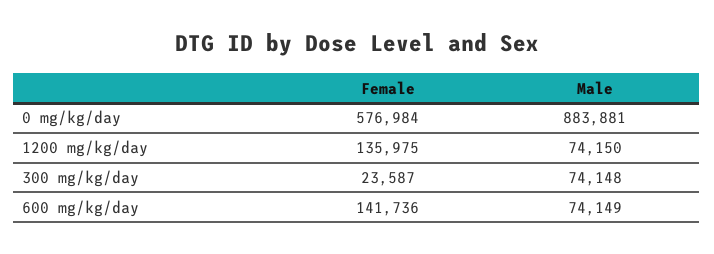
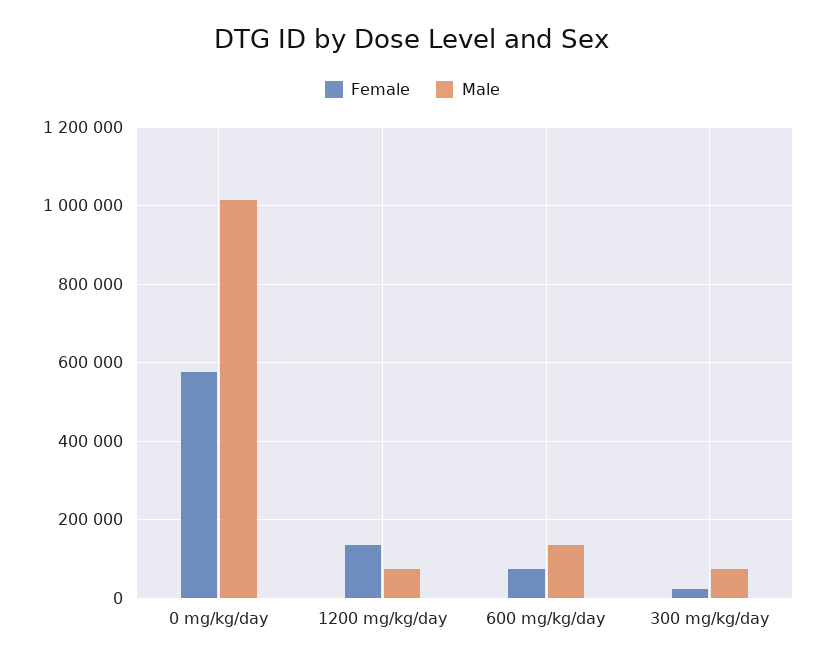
Male, 0 mg/kg/day: 883881 -> 1020000
Female, 600 mg/kg/day: 141736 -> 80000
Male, 600 mg/kg/day: 74149 -> 140000

